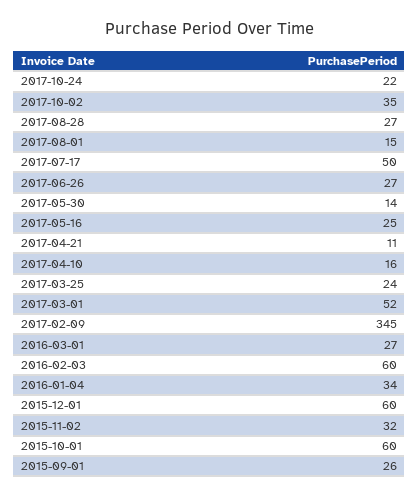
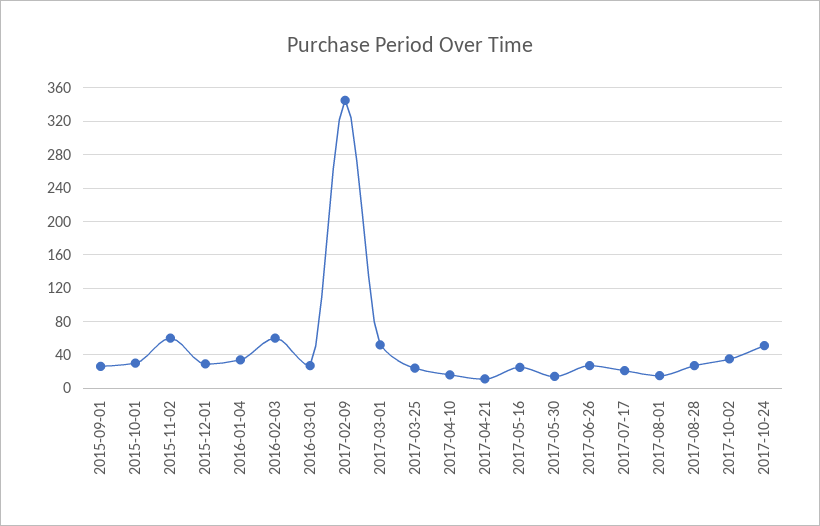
2017-10-24: 22 -> 50
2017-07-17: 50 -> 20
2015-12-01: 60 -> 30
2015-11-02: 32 -> 60
2015-10-01: 60 -> 30

